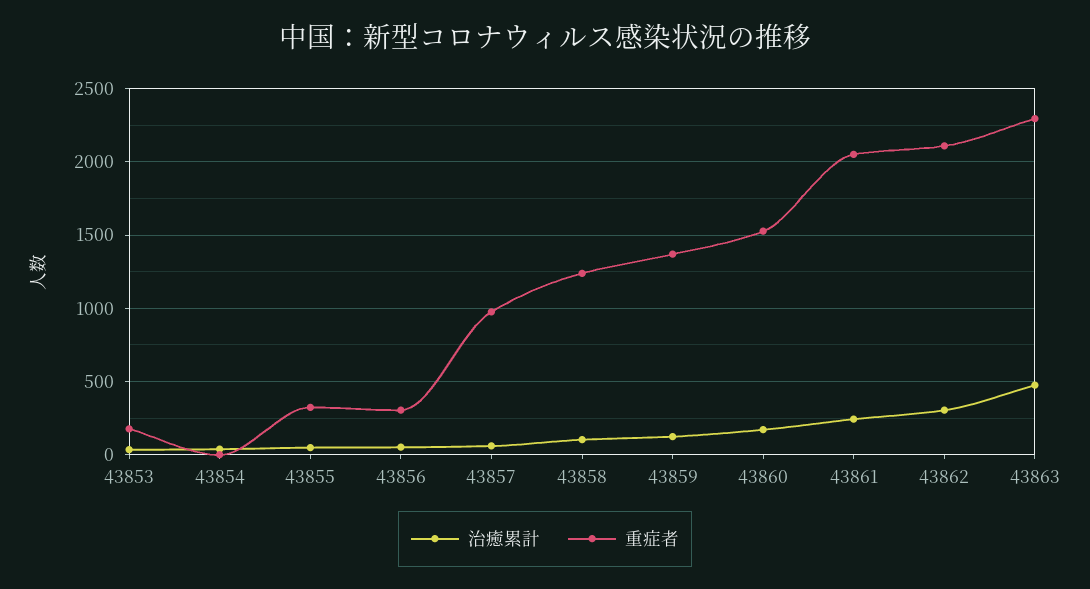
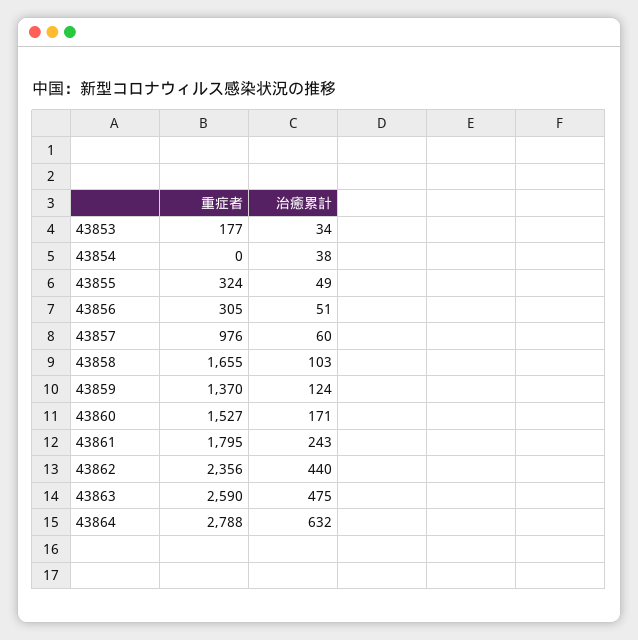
重症者, 43858: 1250 -> 1655
重症者, 43861: 2050 -> 1795
治癒累計, 43862: 300 -> 440
重症者, 43862: 2100 -> 2356
重症者, 43863: 2300 -> 2590
重症者, 43864: none -> 2788
治癒累計, 43864: none -> 632

